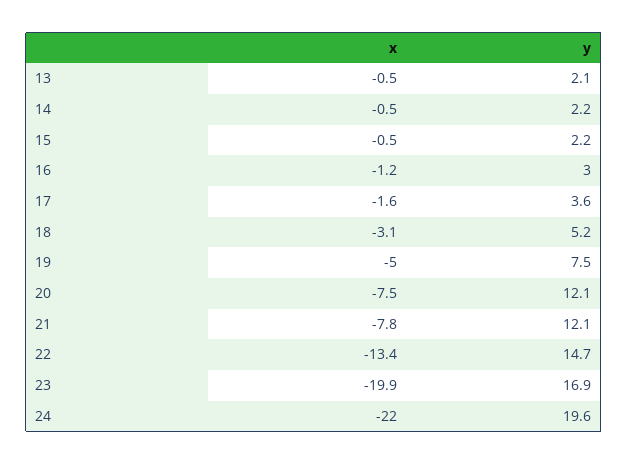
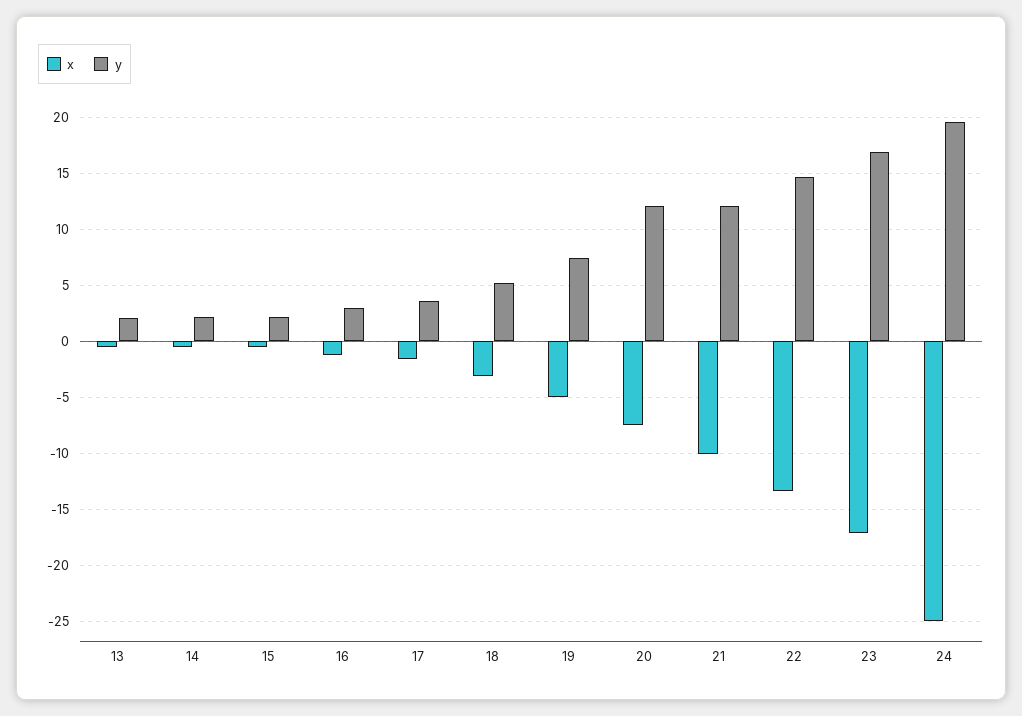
x, 21: -7.8 -> -10
x, 23: -19.9 -> -17
x, 24: -22 -> -25

